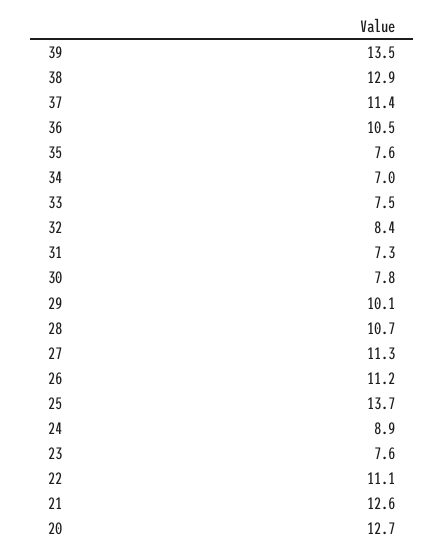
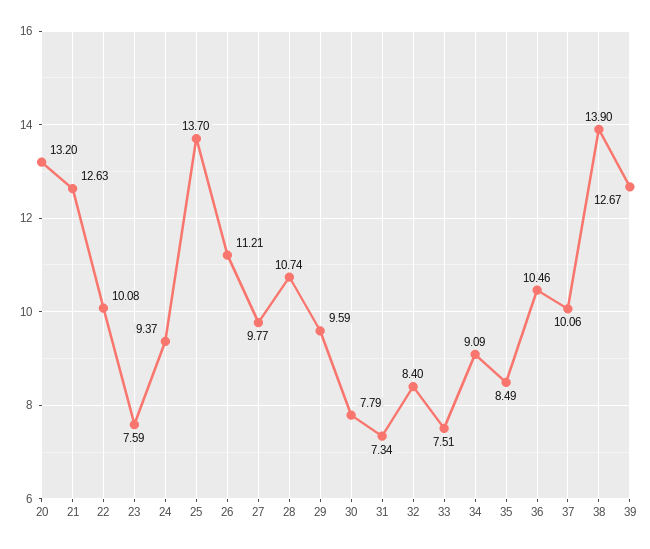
39: 13.5 -> 12.67
38: 12.9 -> 13.9
37: 11.4 -> 10.06
35: 7.6 -> 8.49
34: 7 -> 9.09
29: 10.1 -> 9.59
27: 11.3 -> 9.77
24: 8.9 -> 9.37
22: 11.1 -> 10.08
20: 12.7 -> 13.2

